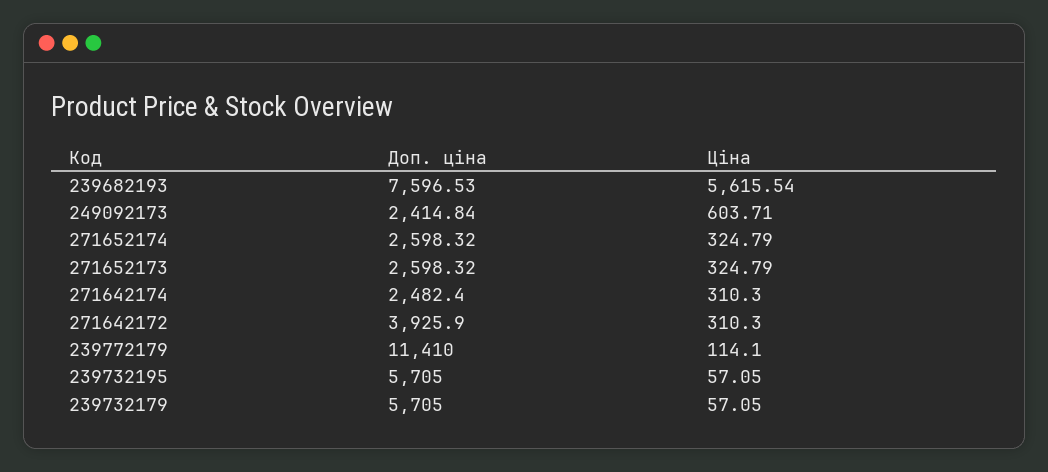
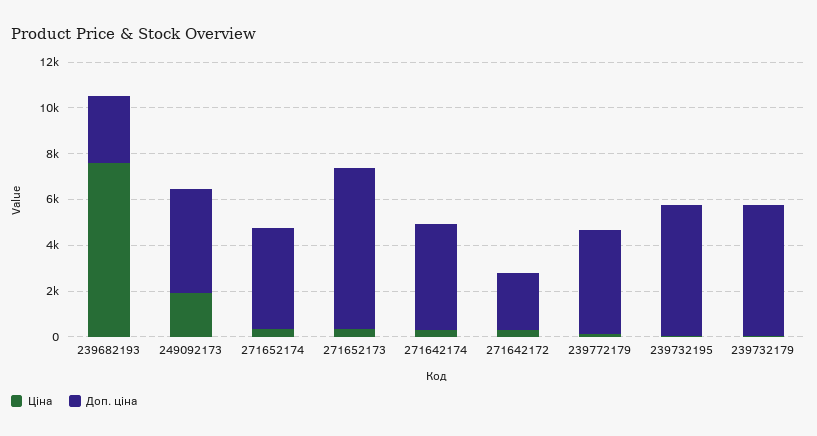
Доп. ціна, 239682193: 7596.53 -> 3000
Ціна, 239682193: 5615.54 -> 7500
Доп. ціна, 249092173: 2414.84 -> 4500
Ціна, 249092173: 603.71 -> 2000
Доп. ціна, 271652174: 2598.32 -> 4500
Доп. ціна, 271652173: 2598.32 -> 7000
Доп. ціна, 271642174: 2482.4 -> 4500
Доп. ціна, 271642172: 3925.9 -> 2500
Доп. ціна, 239772179: 11410 -> 4500

